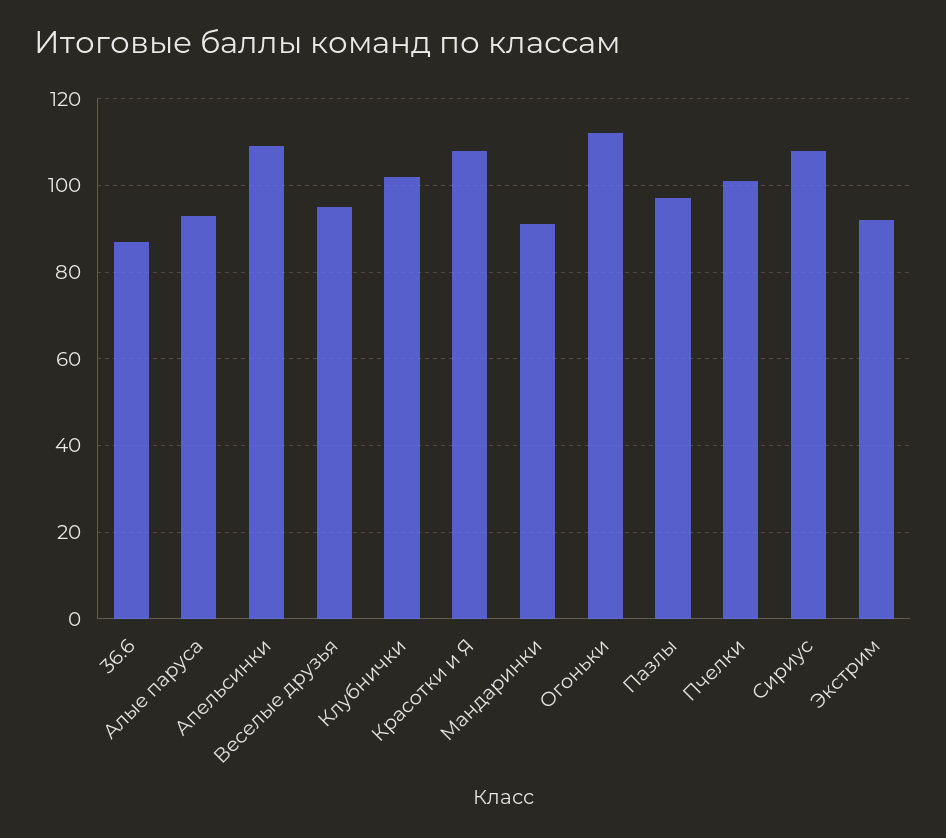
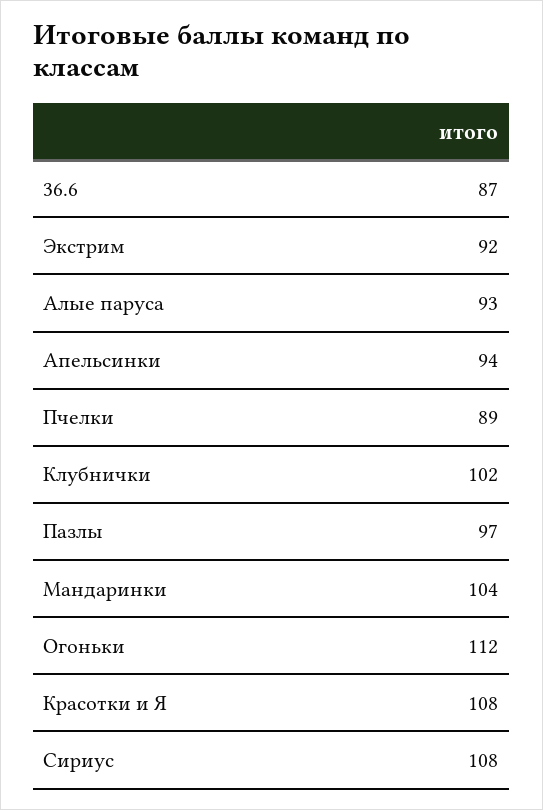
Апельсинки: 110 -> 94
Веселые друзья: 95 -> none
Мандаринки: 90 -> 104
Пчелки: 100 -> 89

